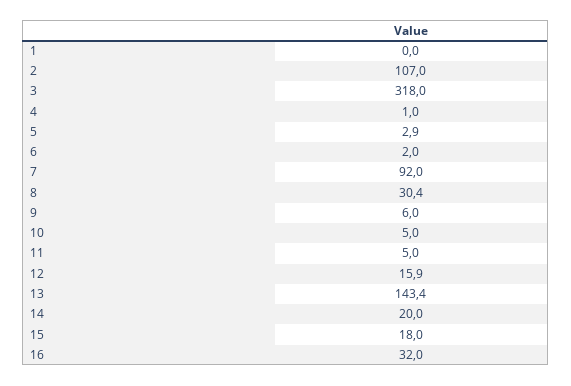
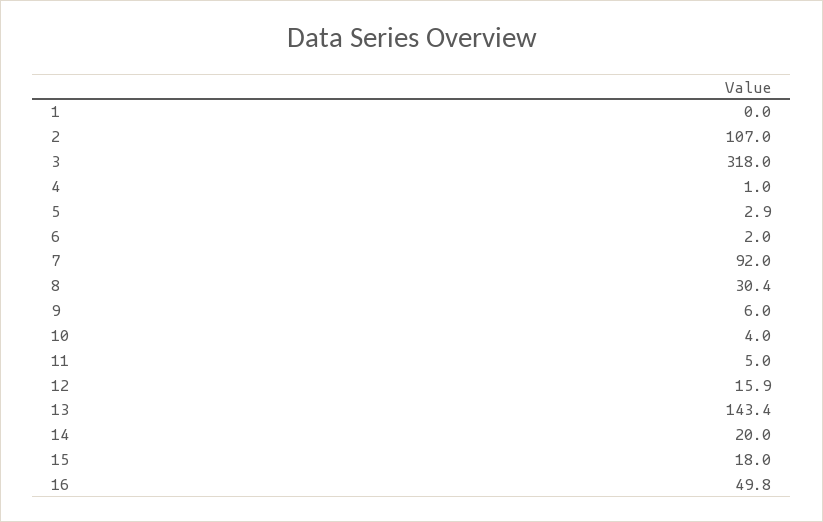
10: 5 -> 4
16: 32 -> 49.8

